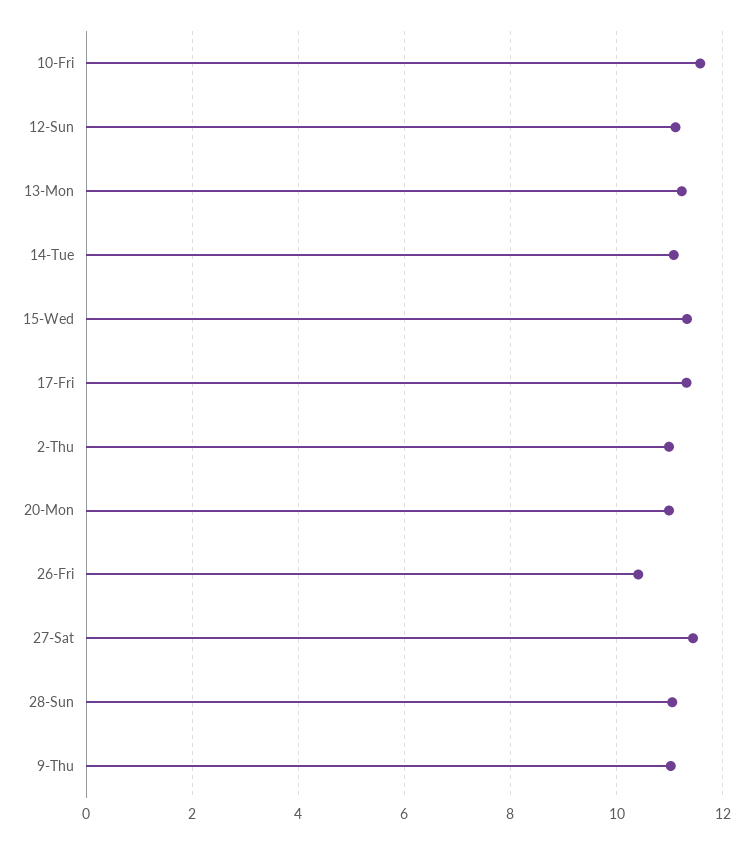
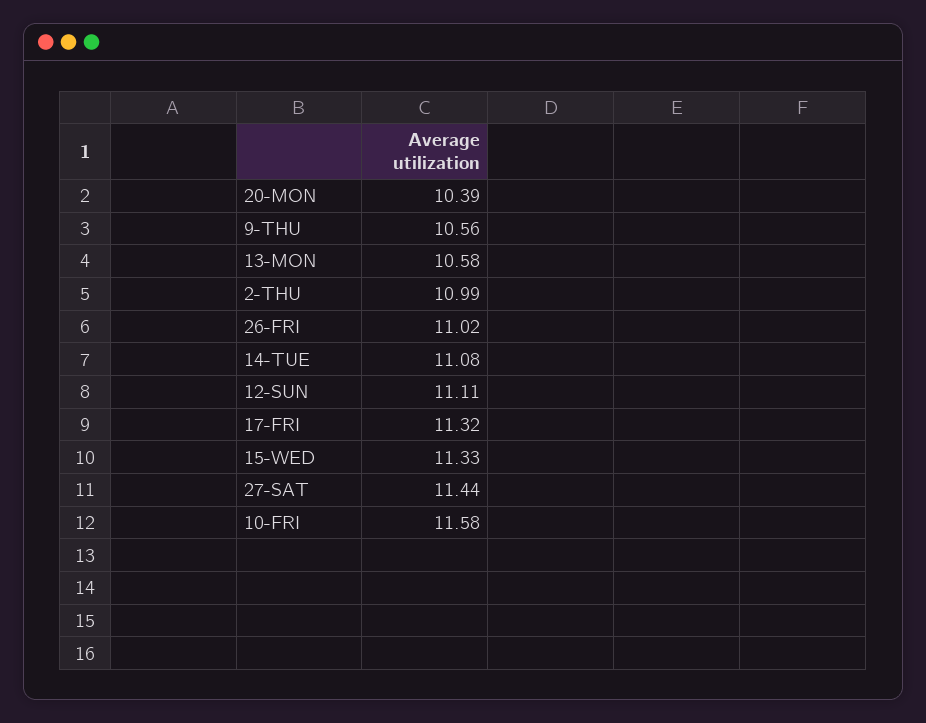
13-Mon: 11.2 -> 10.58
20-Mon: 11 -> 10.39
26-Fri: 10.4 -> 11.02
28-Sun: 11 -> none
9-Thu: 11 -> 10.56

